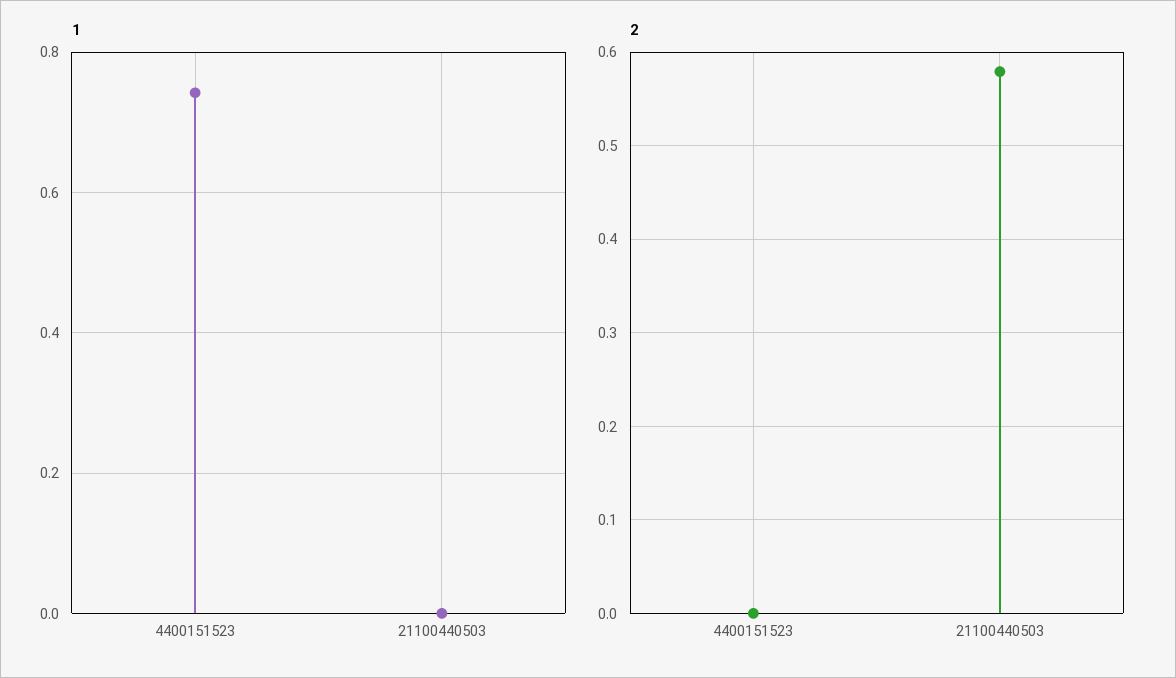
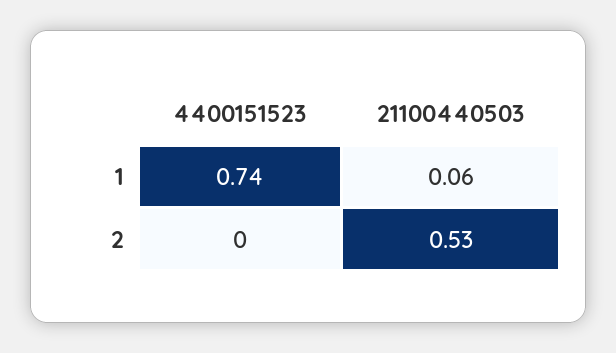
1, 21100440503: 0 -> 0.06
2, 21100440503: 0.58 -> 0.53

